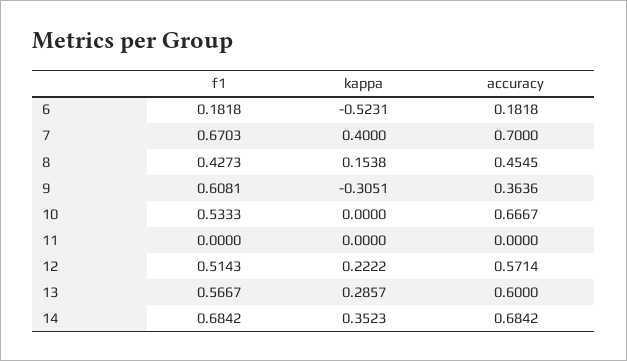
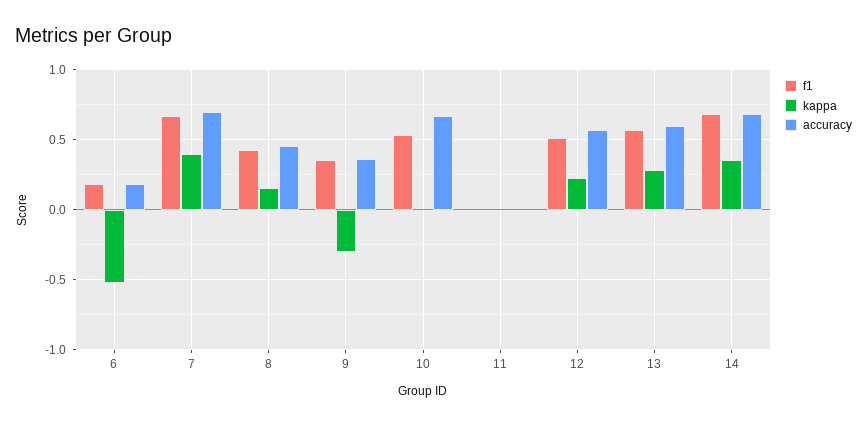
f1, 9: 0.6081 -> 0.35

